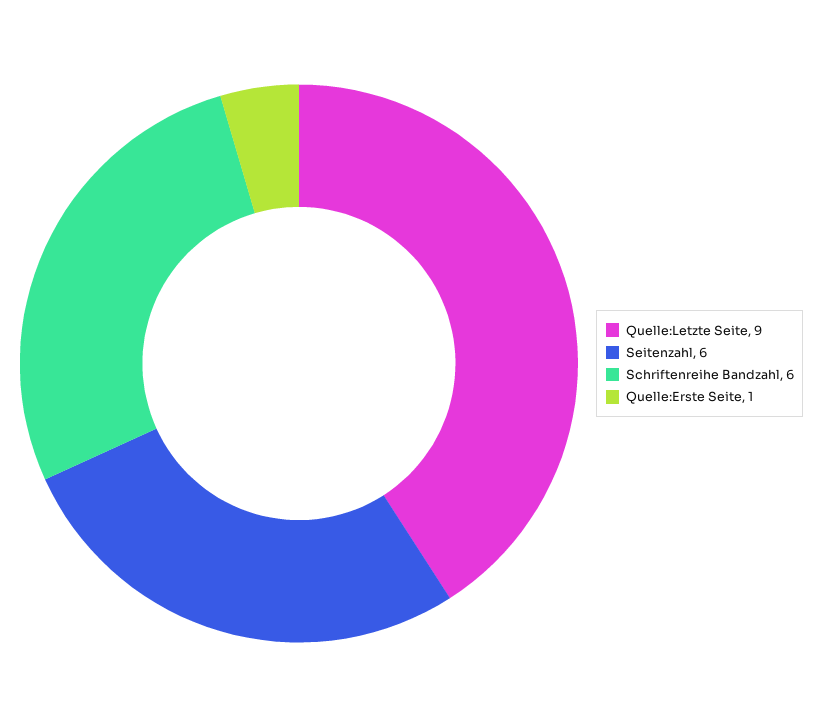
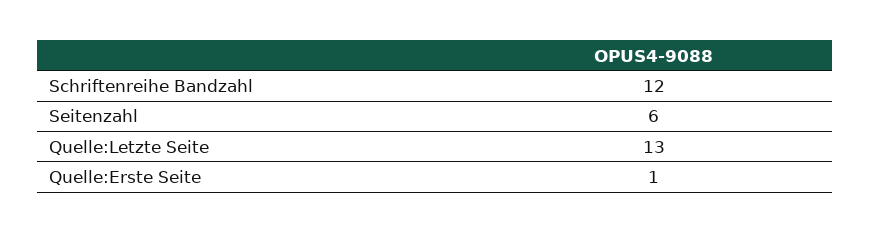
Quelle:Letzte Seite: 9 -> 13
Schriftenreihe Bandzahl: 6 -> 12

